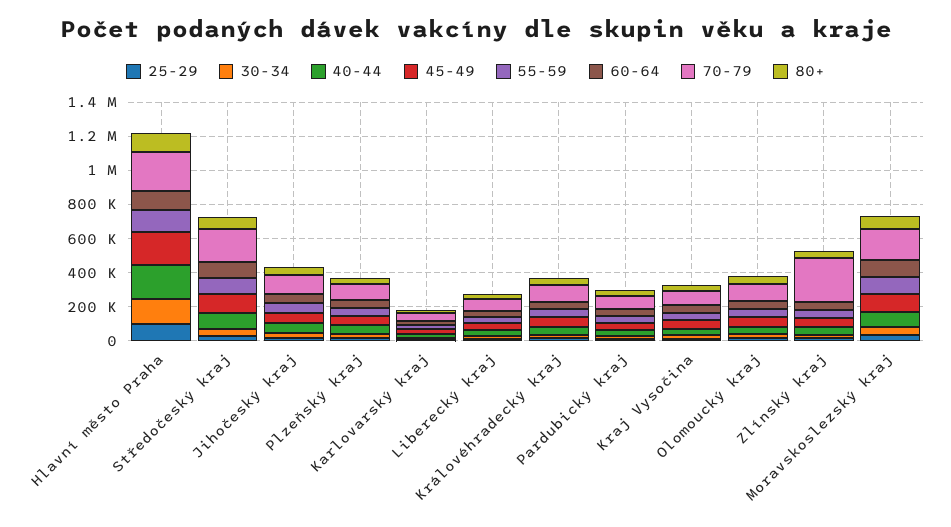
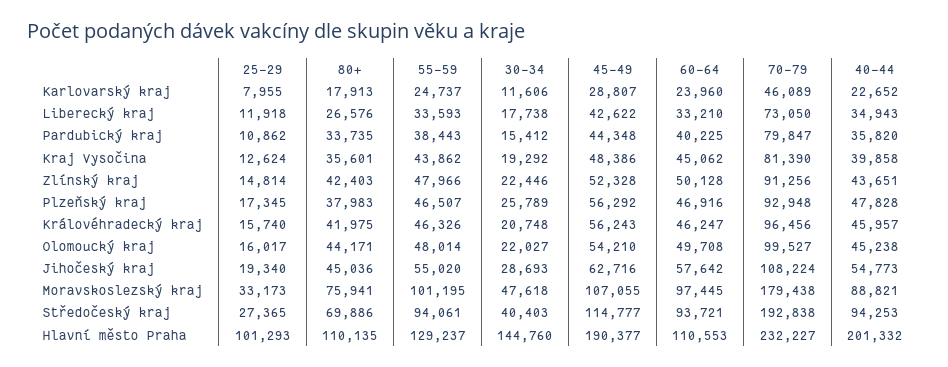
70-79, Zlínský kraj: 250000 -> 91256

